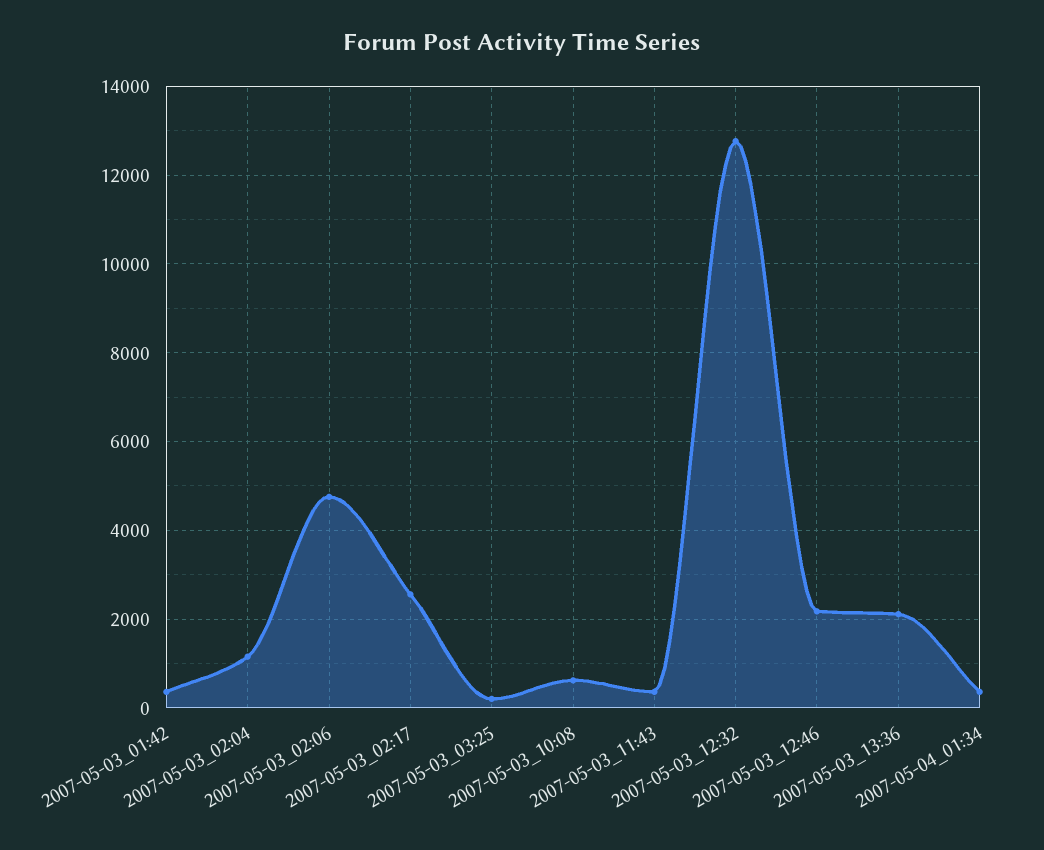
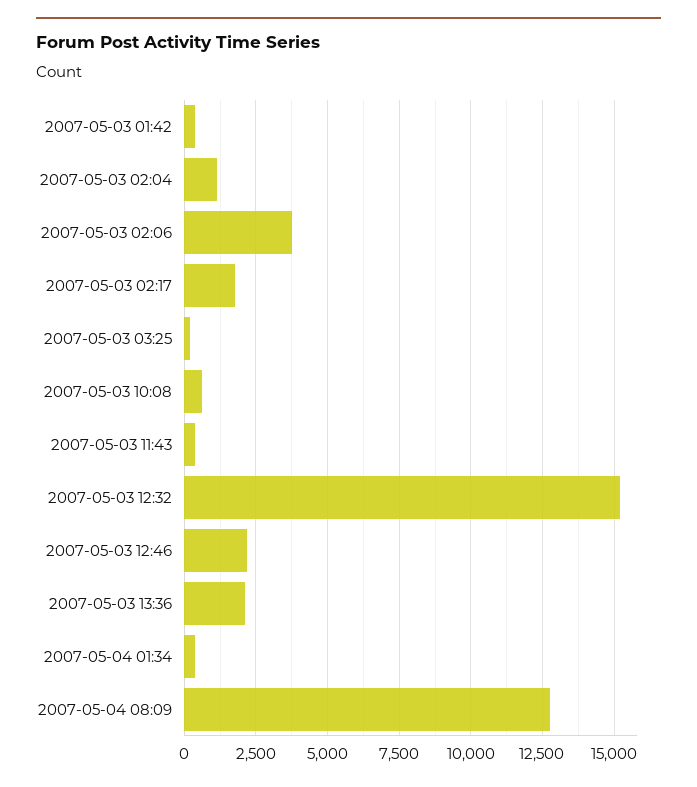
2007-05-03_02:06: 4800 -> 3750
2007-05-03_02:17: 2600 -> 1750
2007-05-03_12:32: 12800 -> 15250
2007-05-04 08:09: none -> 12750

